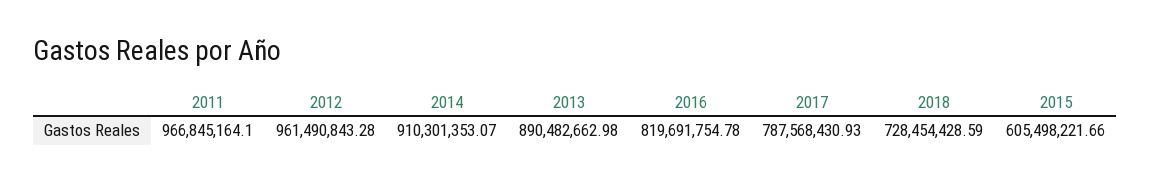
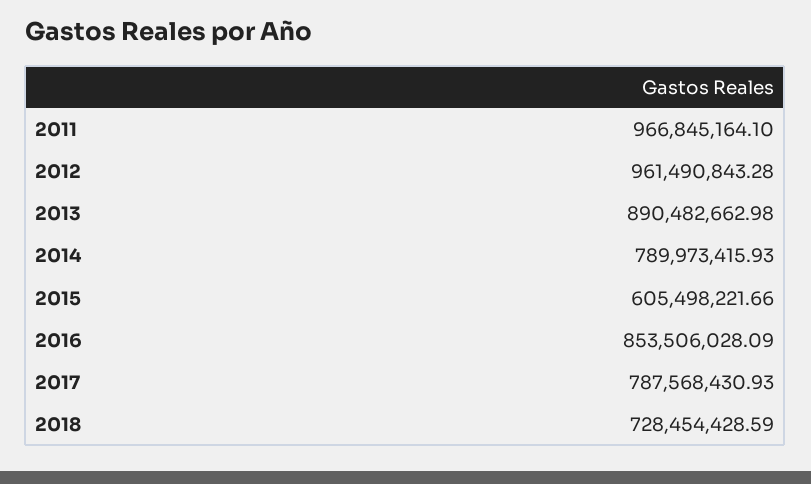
2014: 910301353.07 -> 789973415.93
2016: 819691754.78 -> 853506028.09

